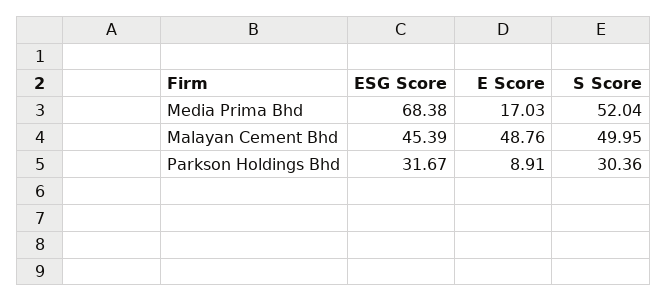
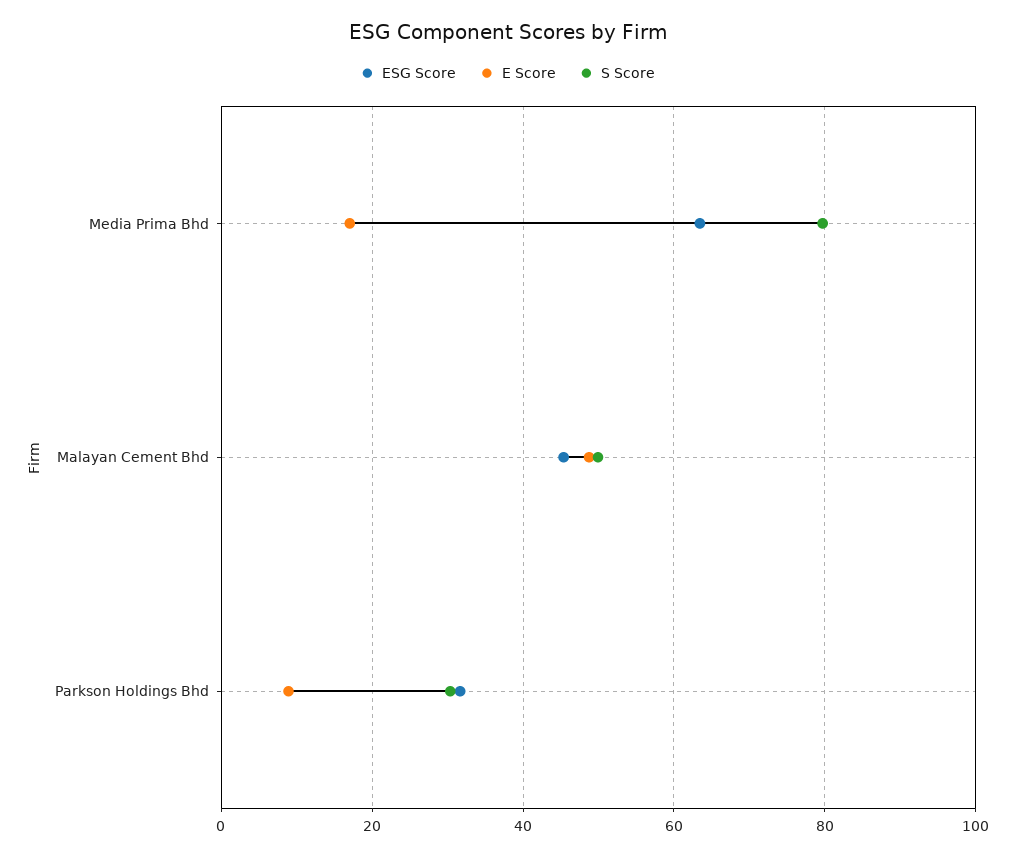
ESG Score, Media Prima Bhd: 68.38 -> 64
S Score, Media Prima Bhd: 52.04 -> 80

